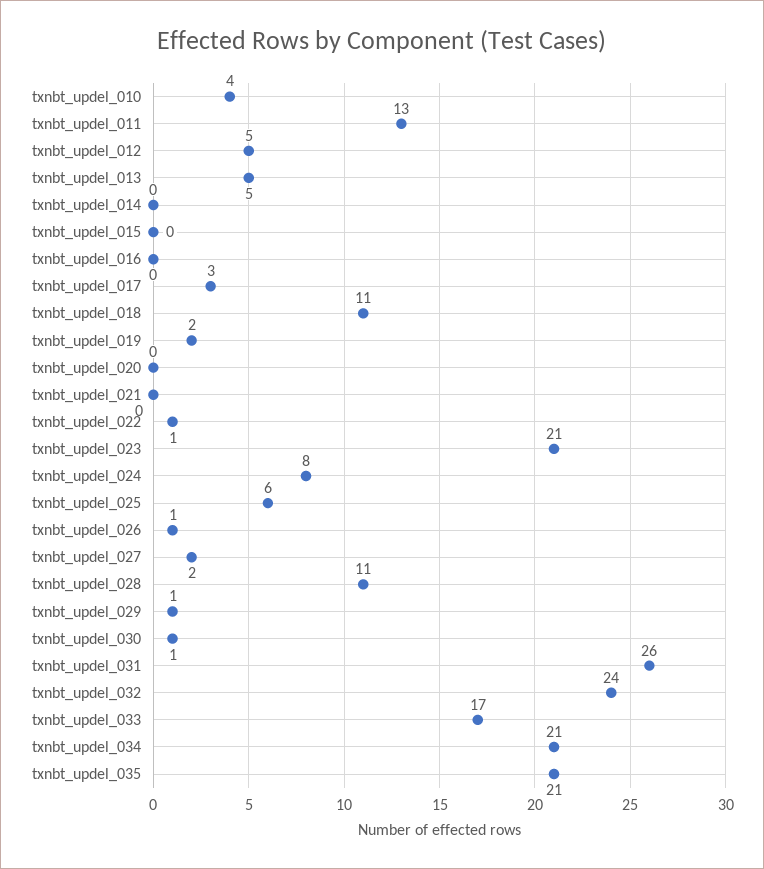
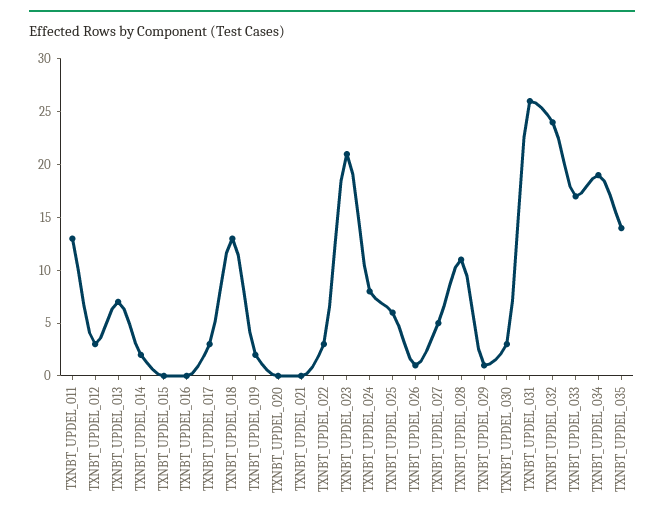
txnbt_updel_010: 4 -> none
txnbt_updel_012: 5 -> 3
txnbt_updel_013: 5 -> 7
txnbt_updel_014: 0 -> 2
txnbt_updel_018: 11 -> 13
txnbt_updel_022: 1 -> 3
txnbt_updel_027: 2 -> 5
txnbt_updel_030: 1 -> 3
txnbt_updel_034: 21 -> 19
txnbt_updel_035: 21 -> 14

